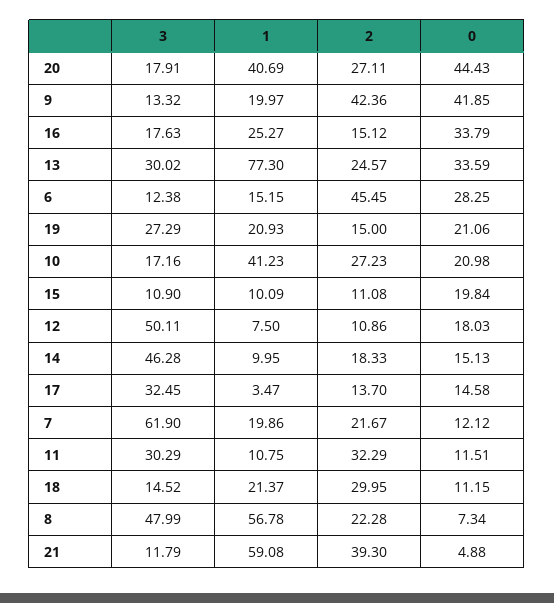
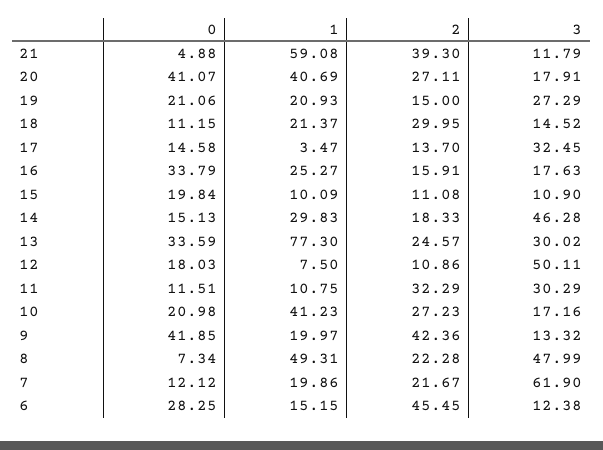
0, 20: 44.43 -> 41.07
2, 16: 15.12 -> 15.91
1, 14: 9.95 -> 29.83
1, 8: 56.78 -> 49.31

